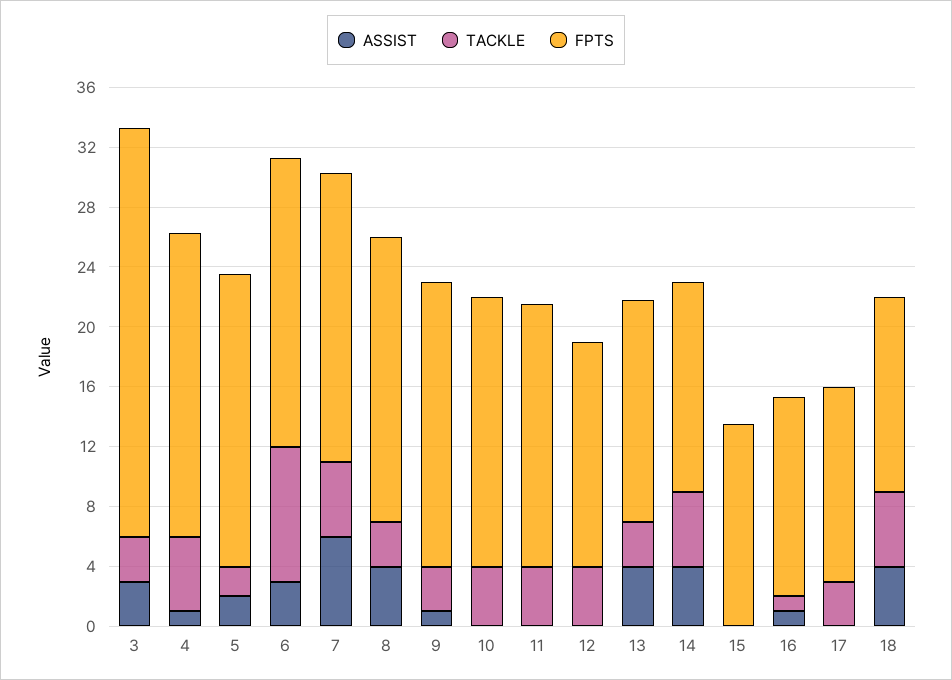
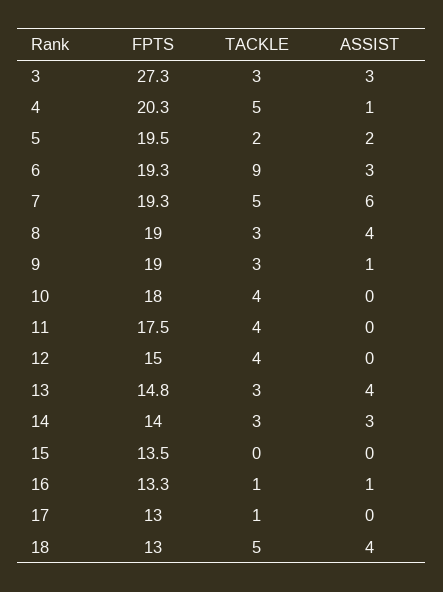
ASSIST, 14: 4 -> 3
TACKLE, 14: 5 -> 3
TACKLE, 17: 3 -> 1

